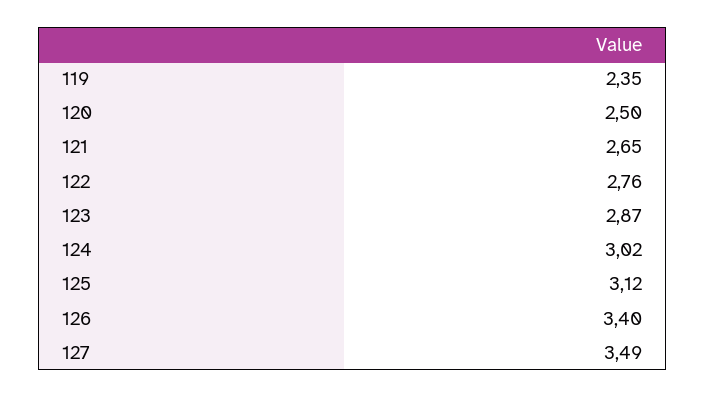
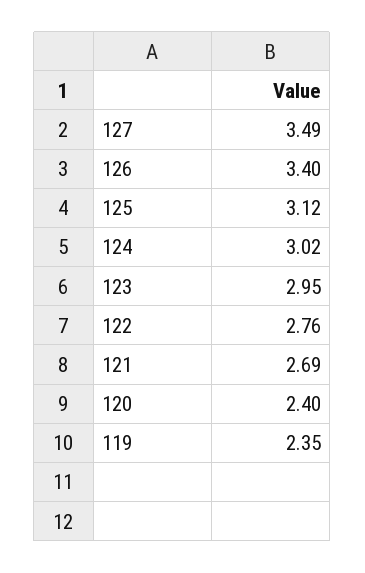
120: 2.5 -> 2.4
121: 2.65 -> 2.69
123: 2.87 -> 2.95

